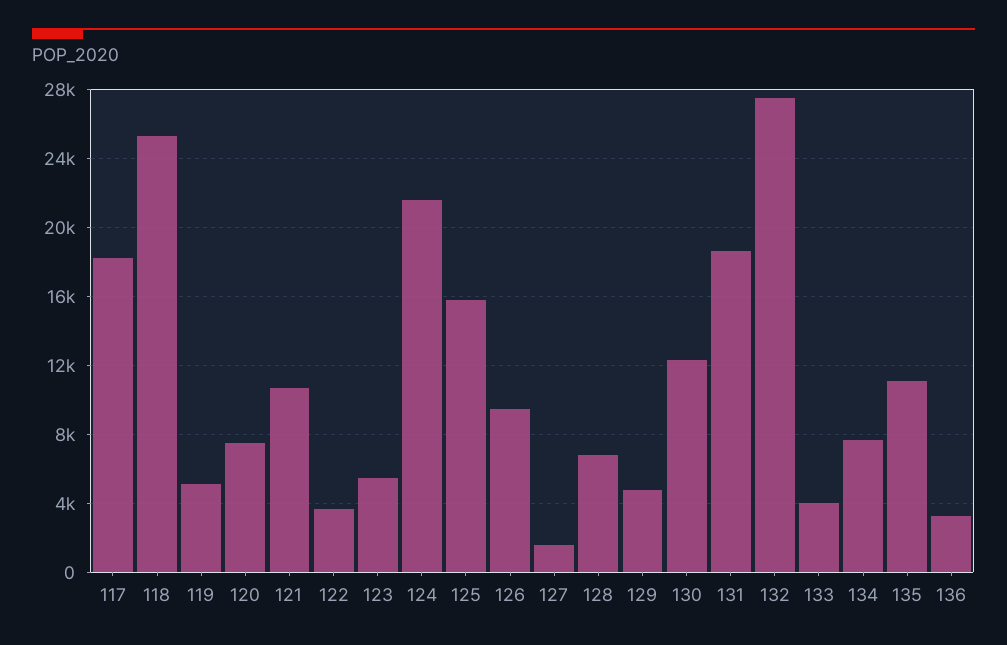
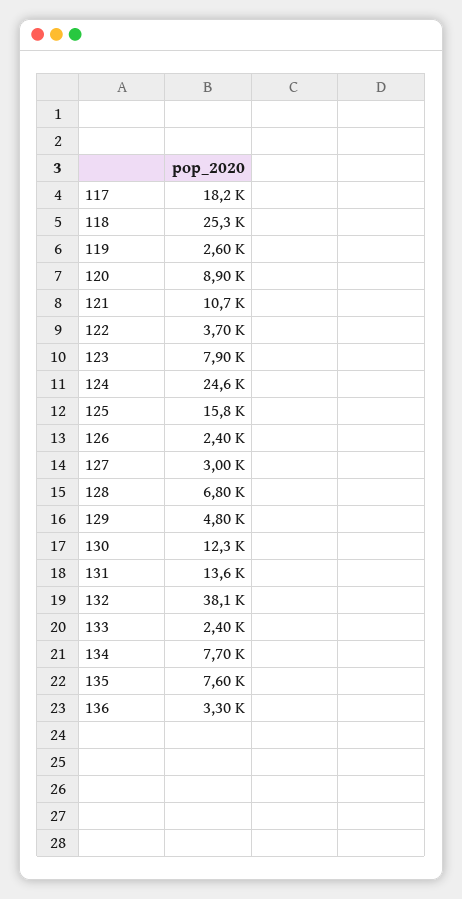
119: 5000 -> 2600
120: 7500 -> 8900
123: 5500 -> 7900
124: 21500 -> 24600
126: 9500 -> 2400
127: 1500 -> 3000
131: 18500 -> 13600
132: 27500 -> 38100
133: 4000 -> 2400
135: 11000 -> 7600

